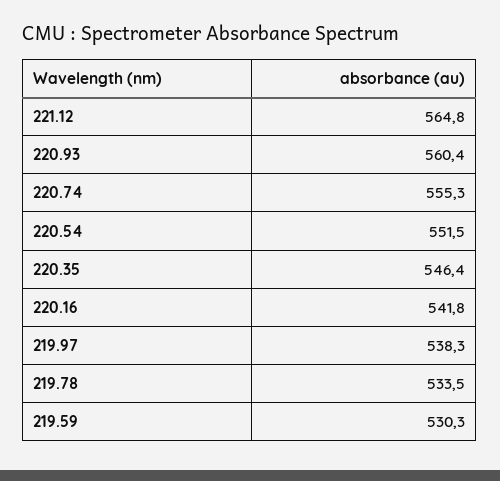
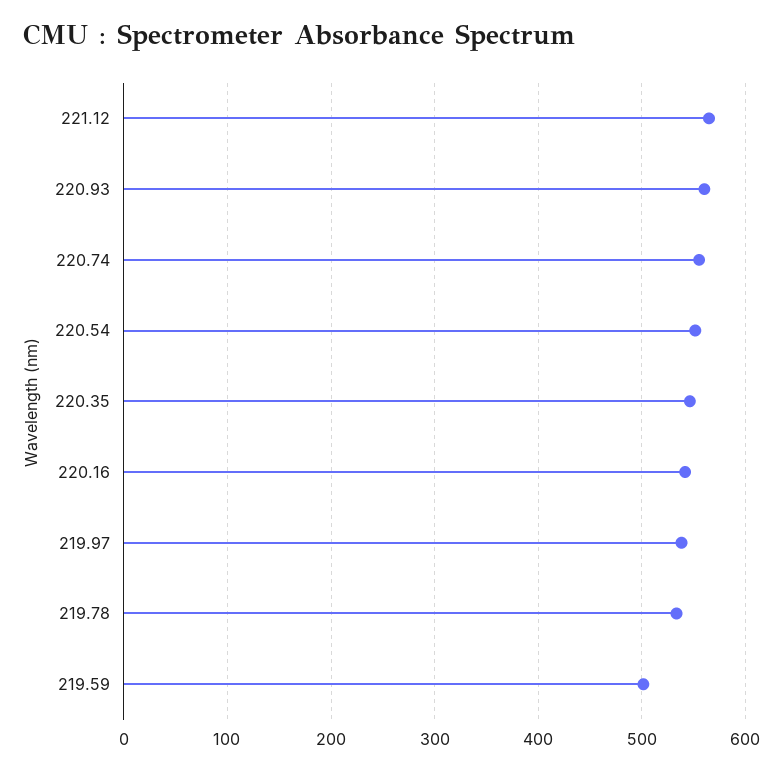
219.59: 530.3 -> 500

